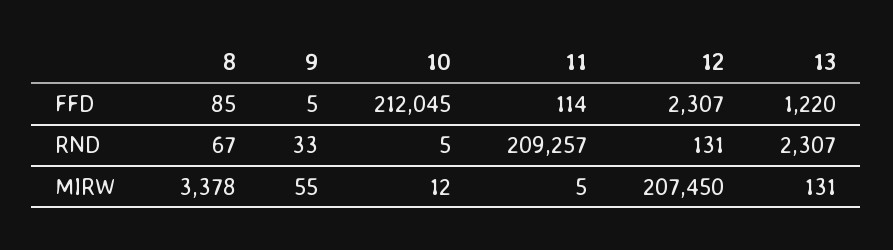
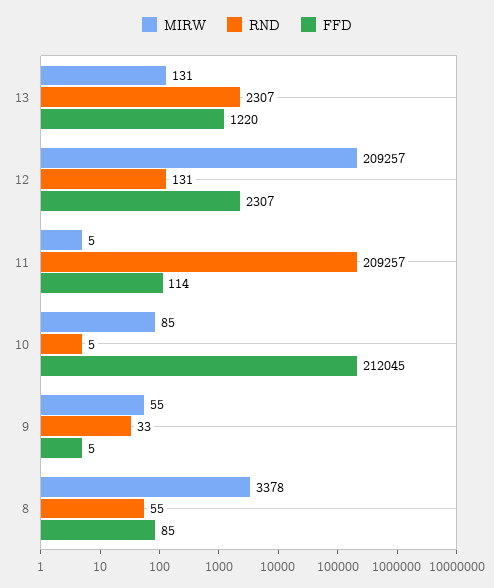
RND, 8: 67 -> 55
MIRW, 10: 12 -> 85
MIRW, 12: 207450 -> 209257

